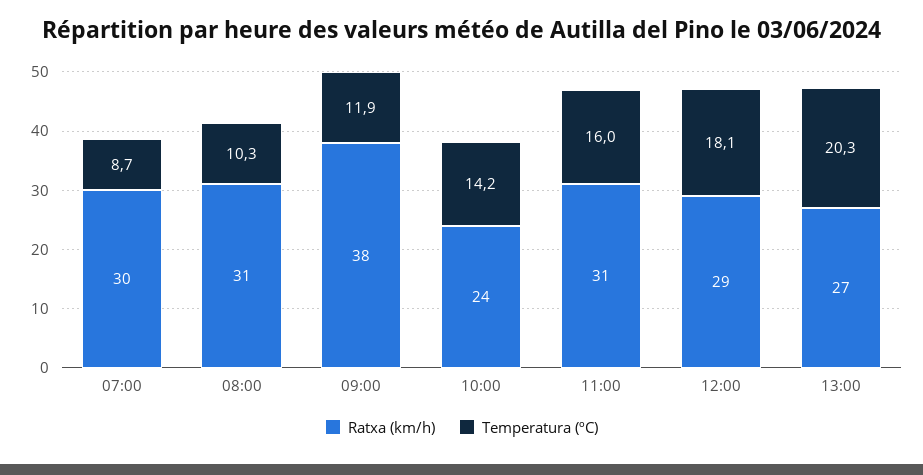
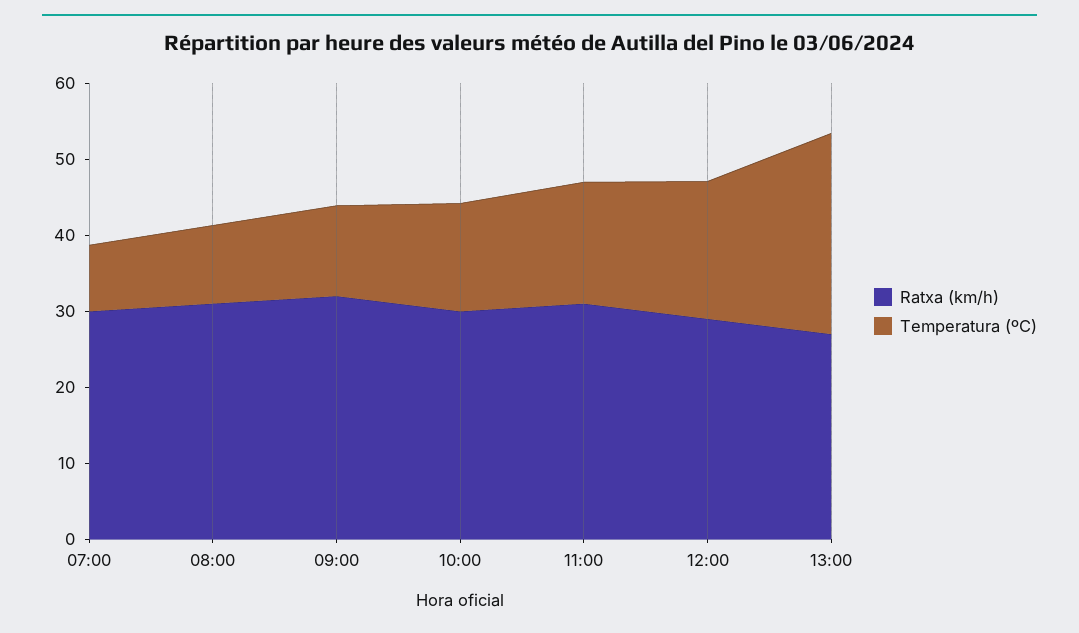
Ratxa (km/h), 09:00: 38 -> 32
Ratxa (km/h), 10:00: 24 -> 30
Temperatura (ºC), 13:00: 20.3 -> 26

